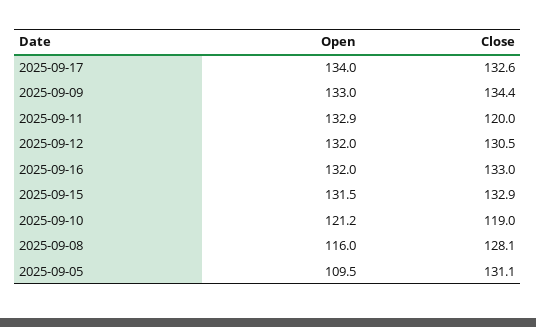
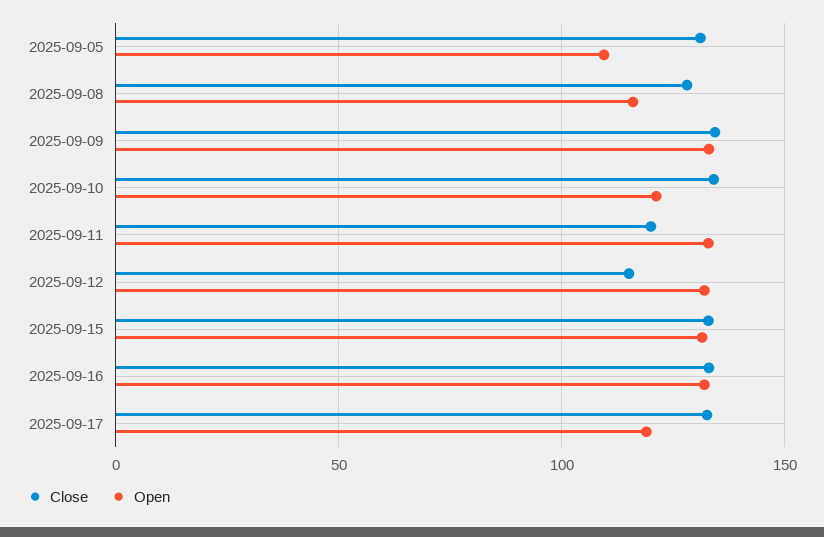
Open, 2025-09-17: 134 -> 120
Close, 2025-09-12: 130.5 -> 115
Close, 2025-09-10: 119 -> 135

